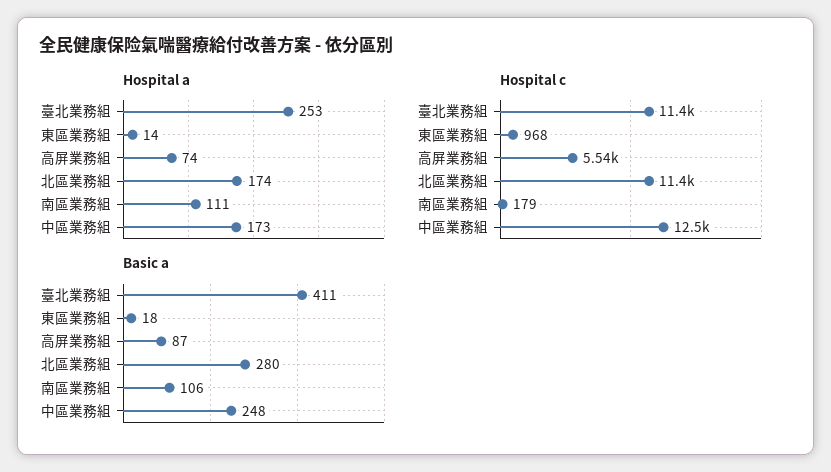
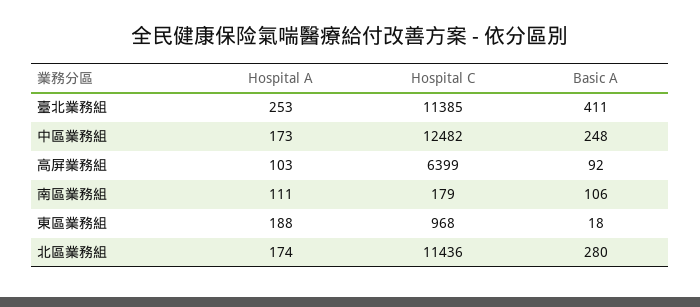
Hospital a, 東區業務組: 14 -> 188
Hospital a, 高屏業務組: 74 -> 103
Hospital c, 高屏業務組: 5540 -> 6399
Basic a, 高屏業務組: 87 -> 92

